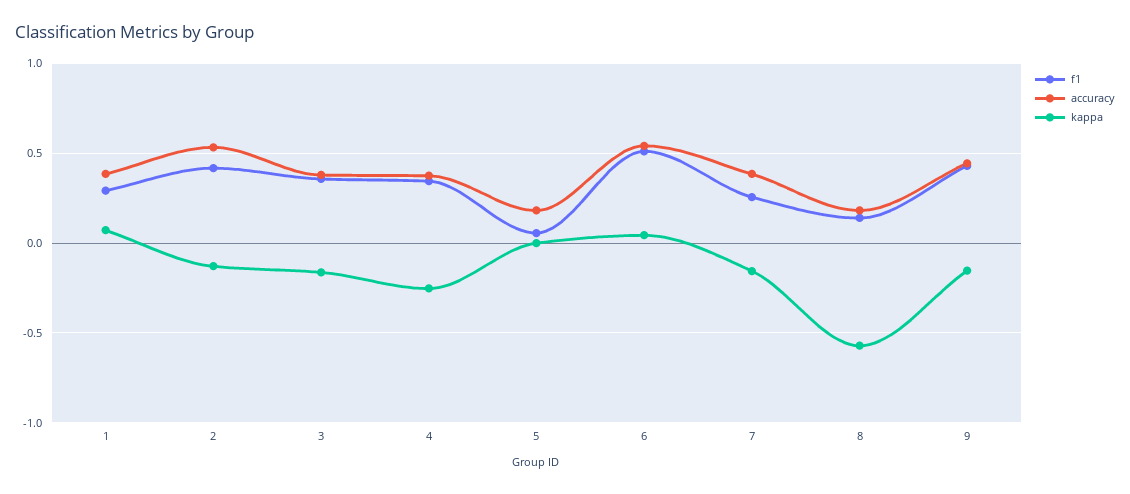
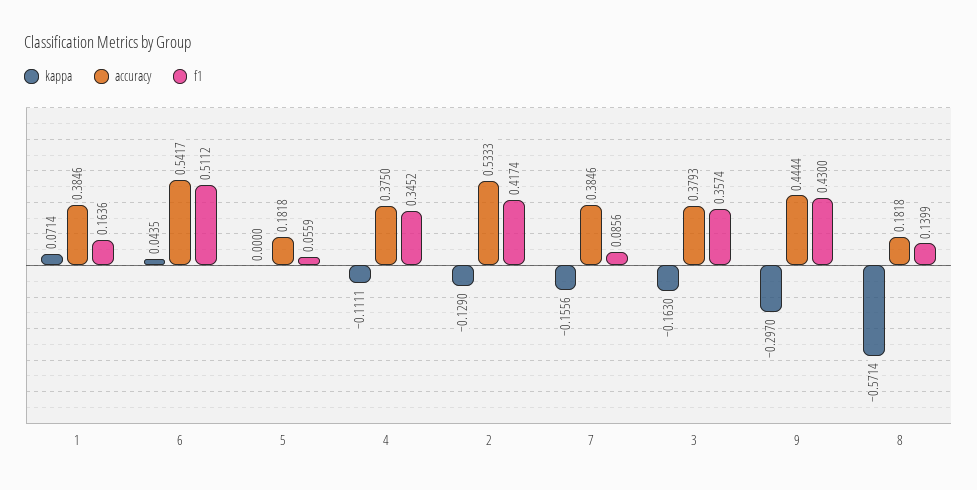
f1, 1: 0.3 -> 0.1636
kappa, 4: -0.25 -> -0.1111
f1, 7: 0.25 -> 0.0856
kappa, 9: -0.15 -> -0.297

